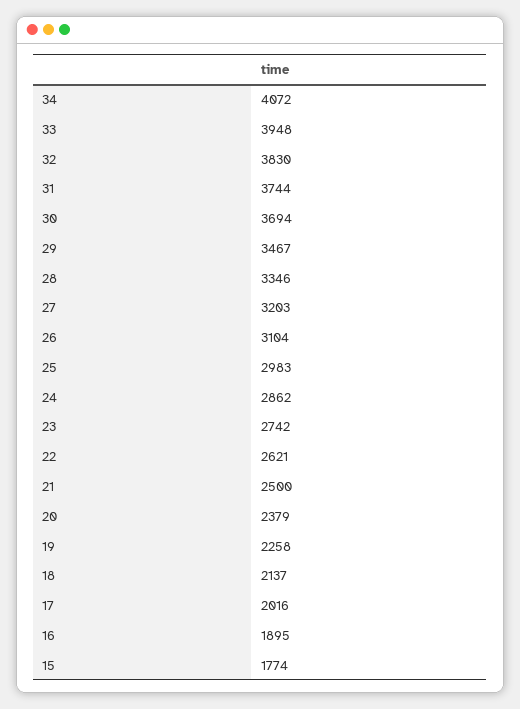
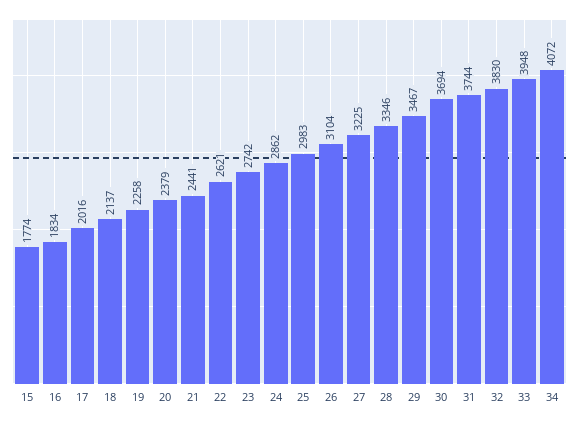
27: 3203 -> 3225
21: 2500 -> 2441
16: 1895 -> 1834

